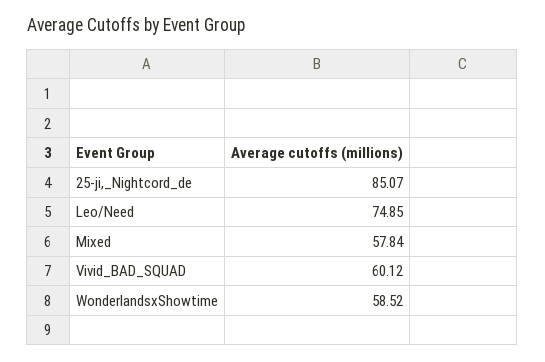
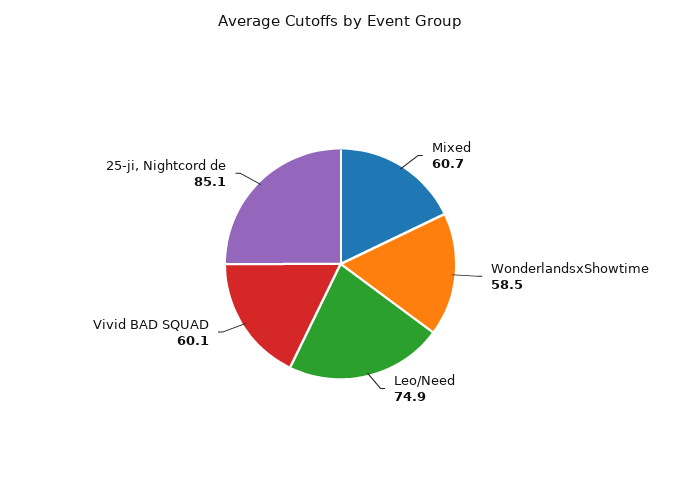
Mixed: 57.84 -> 60.7

